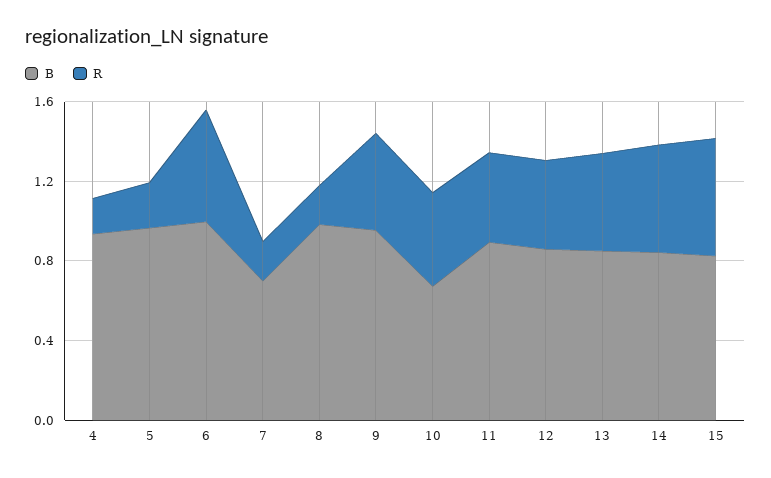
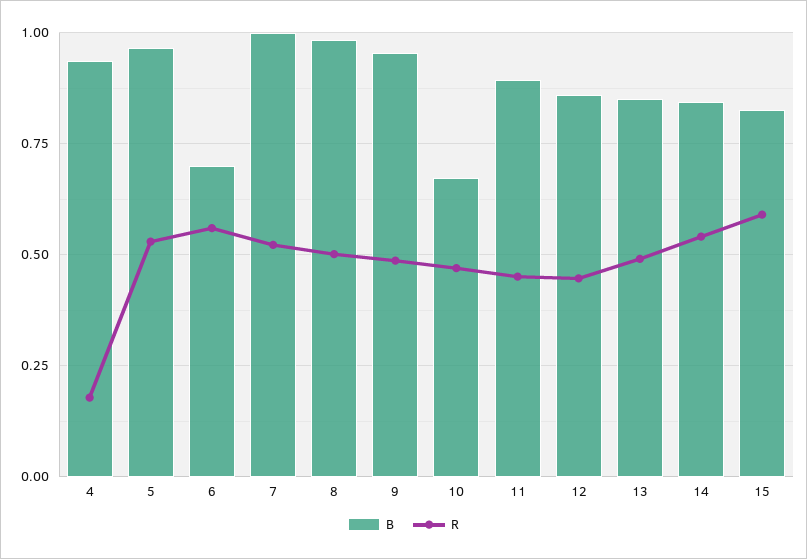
R, 5: 0.2 -> 0.525
B, 6: 1 -> 0.7
B, 7: 0.7 -> 1
R, 7: 0.2 -> 0.525
R, 8: 0.2 -> 0.5

